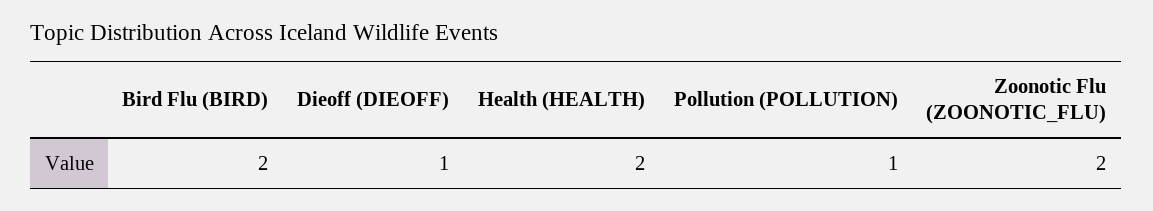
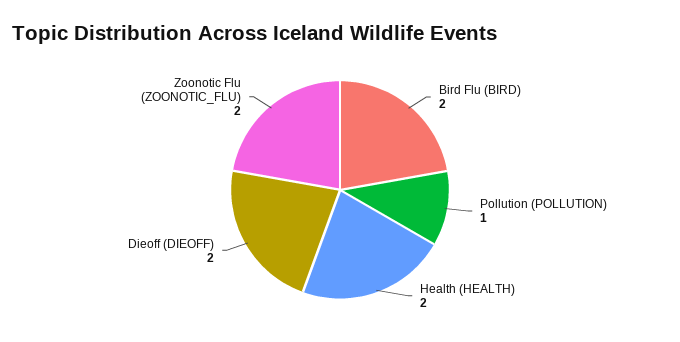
Dieoff (DIEOFF): 1 -> 2

